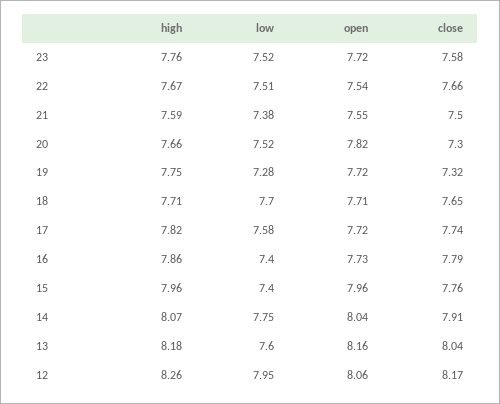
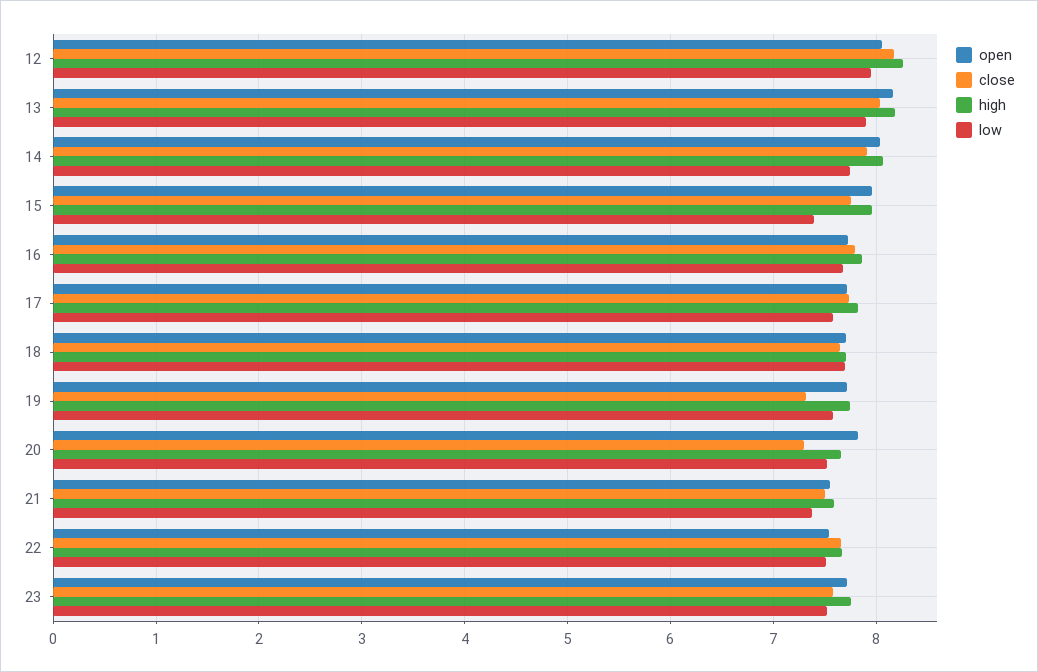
low, 19: 7.28 -> 7.6
low, 16: 7.4 -> 7.7
low, 13: 7.6 -> 7.9

